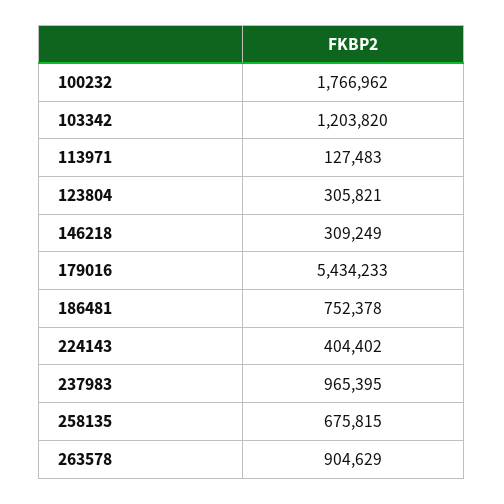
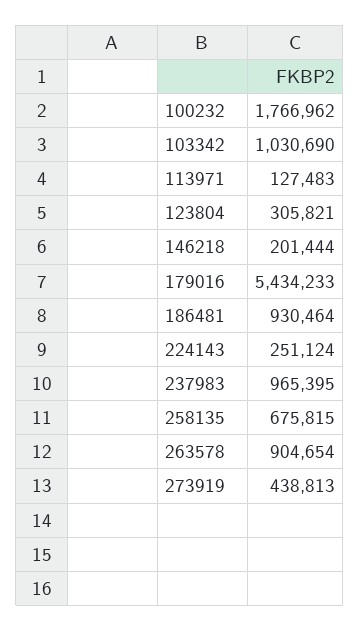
103342: 1203820 -> 1030690
146218: 309249 -> 201444
186481: 752378 -> 930464
224143: 404402 -> 251124
263578: 904629 -> 904654
273919: none -> 438813

